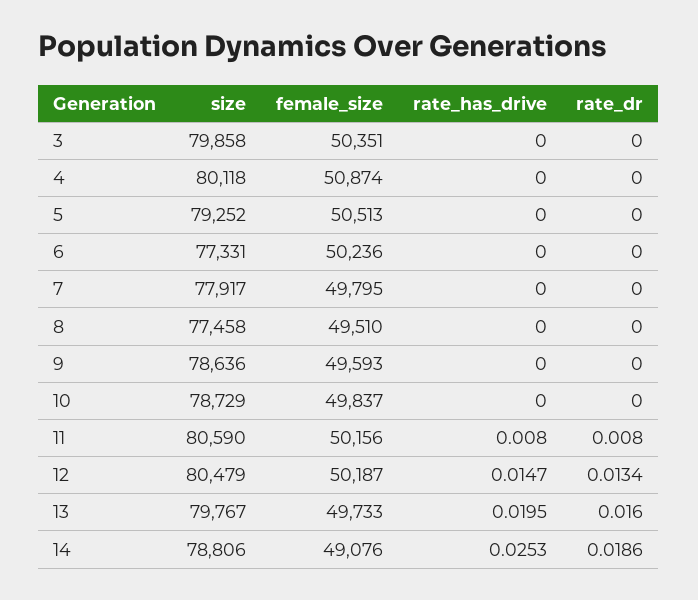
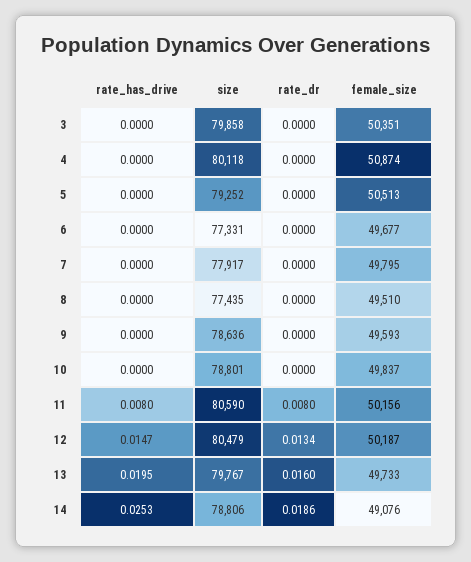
female_size, 6: 50236 -> 49677
size, 8: 77458 -> 77435
size, 10: 78729 -> 78801

